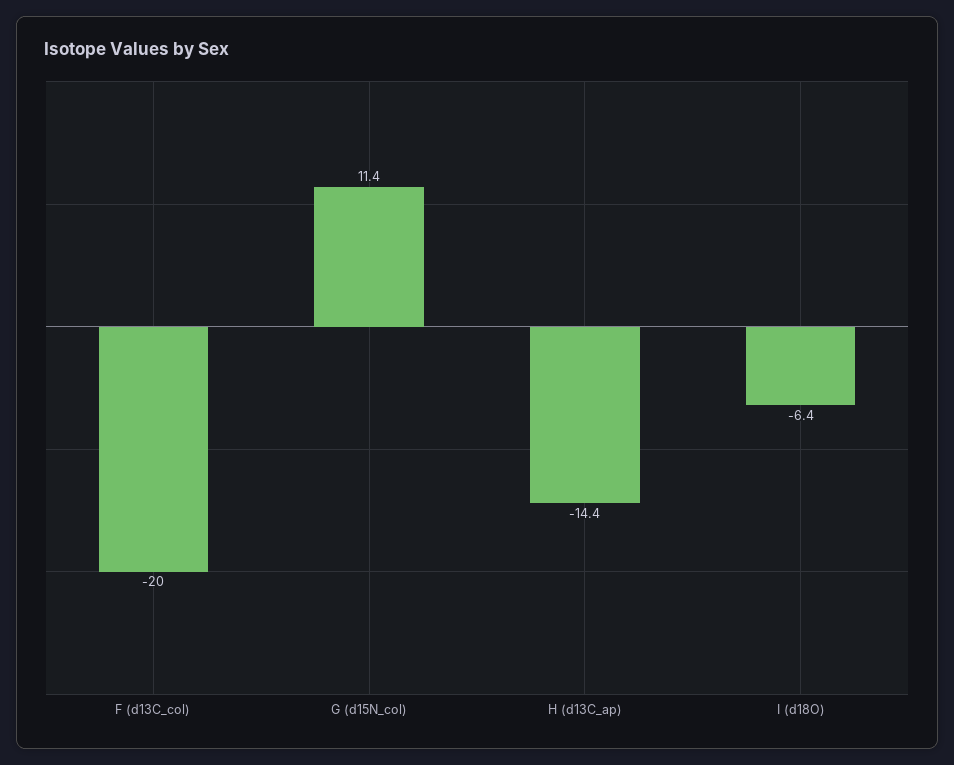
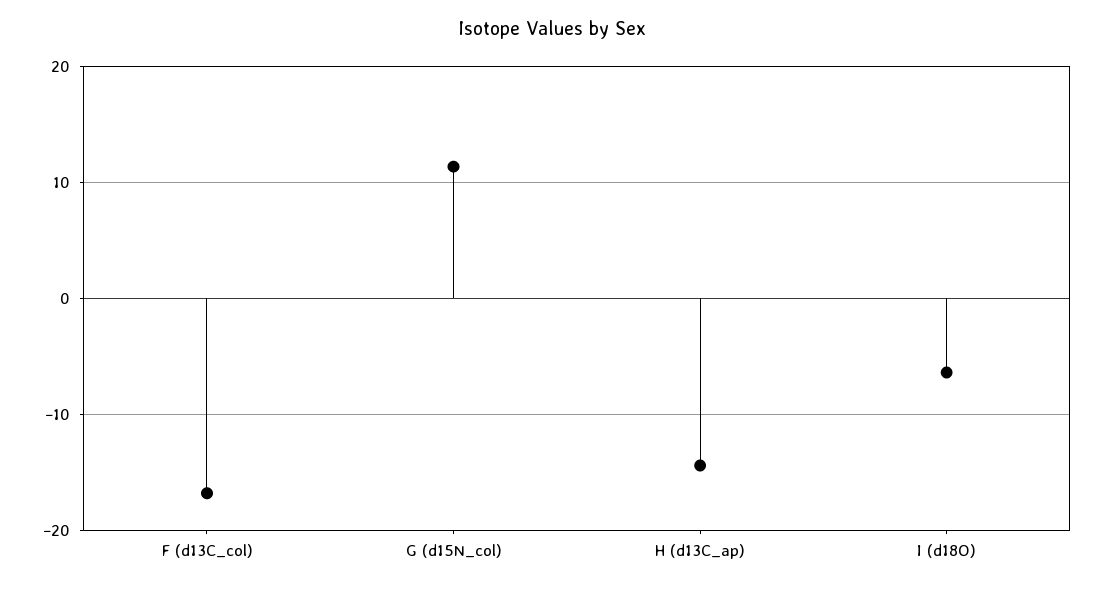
F (d13C_col): -20 -> -17

